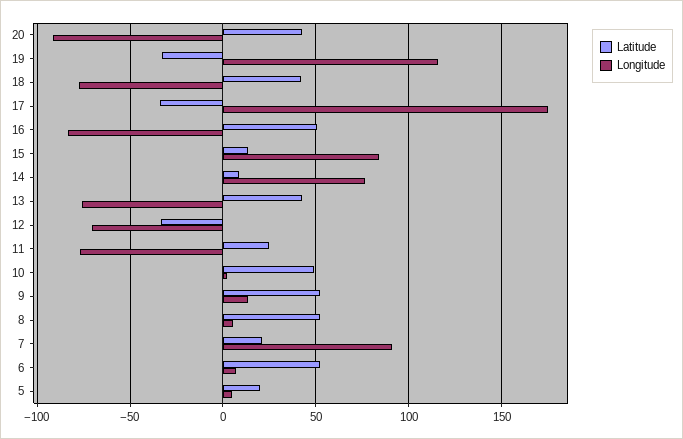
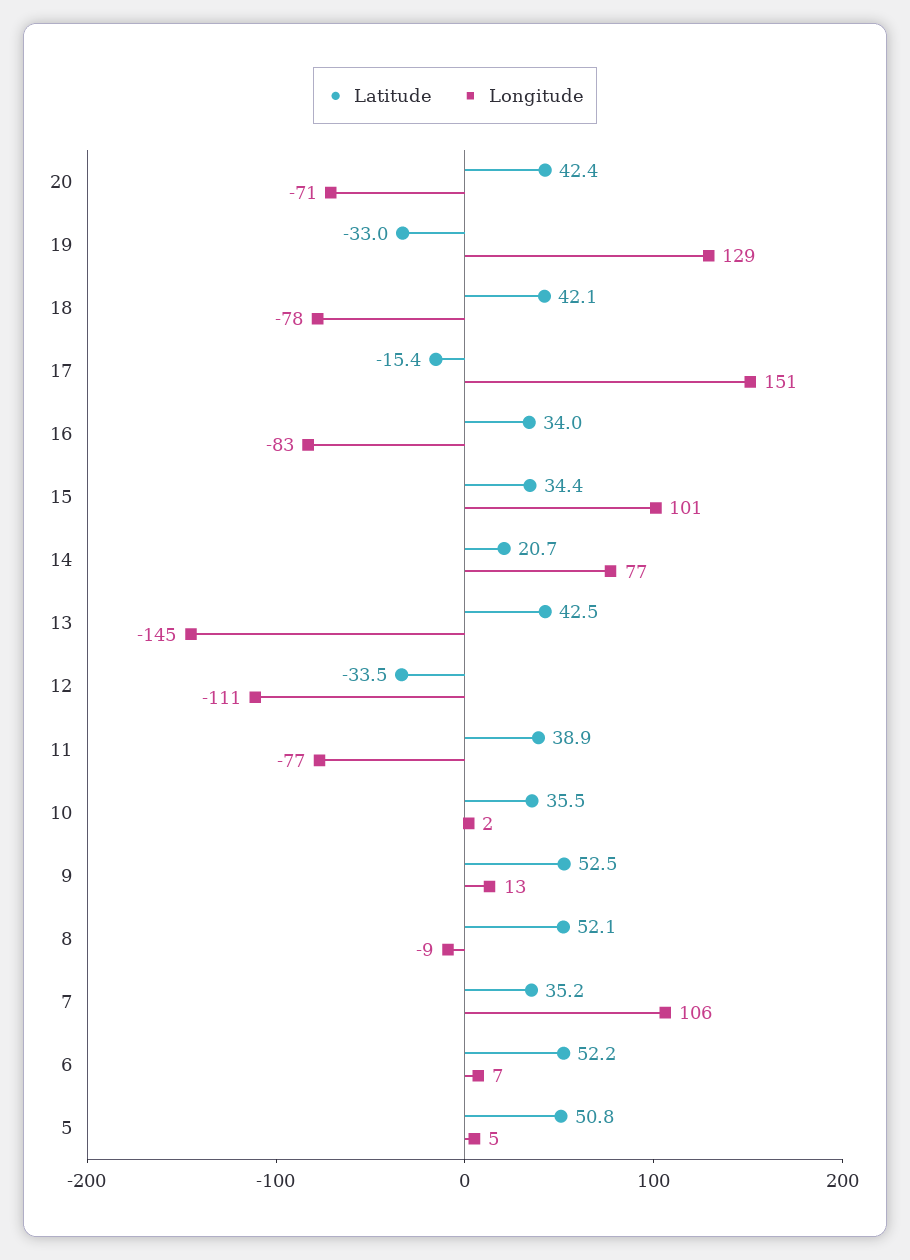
Longitude, 20: -90 -> -71
Longitude, 19: 115 -> 129
Latitude, 17: -35 -> -15.4
Longitude, 17: 175 -> 151
Latitude, 16: 50 -> 34
Latitude, 15: 15 -> 34.4
Longitude, 15: 85 -> 101
Latitude, 14: 10 -> 20.7
Longitude, 13: -75 -> -145
Longitude, 12: -70 -> -111
Latitude, 11: 25 -> 38.9
Latitude, 10: 50 -> 35.5
Longitude, 8: 5 -> -9
Latitude, 7: 20 -> 35.2
Longitude, 7: 90 -> 106
Latitude, 5: 20 -> 50.8

